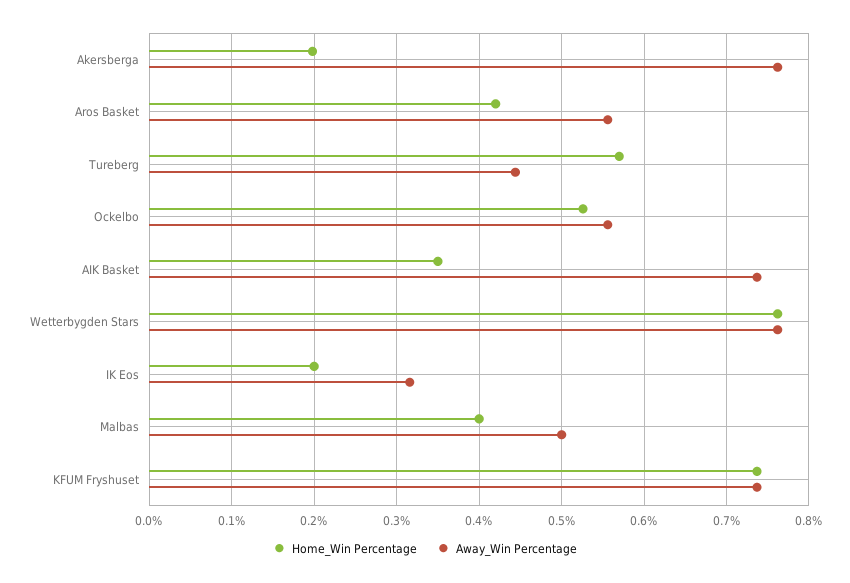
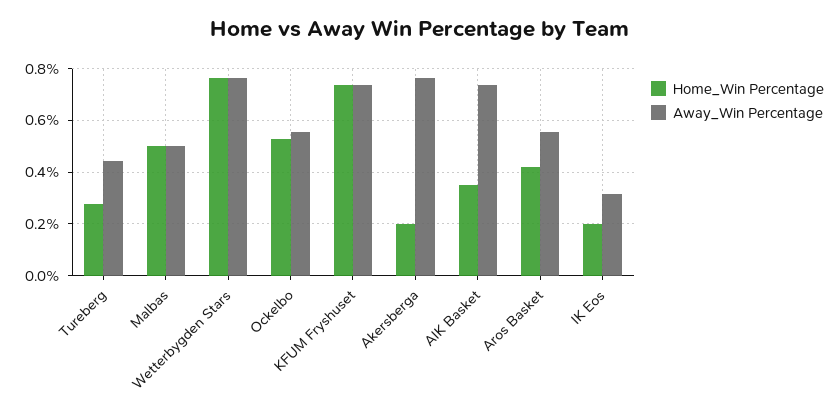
Home_Win Percentage, Tureberg: 0.57 -> 0.275
Home_Win Percentage, Malbas: 0.4 -> 0.5

